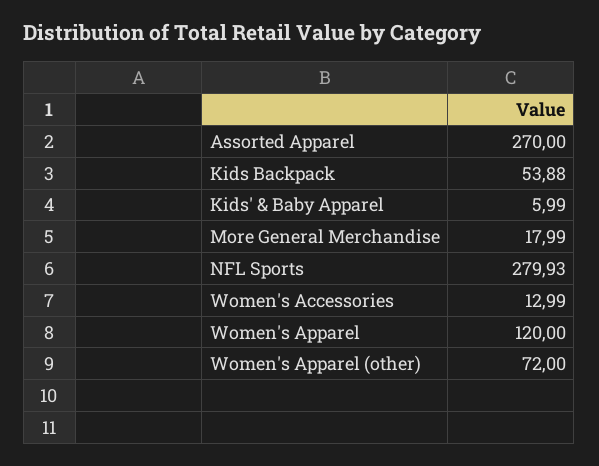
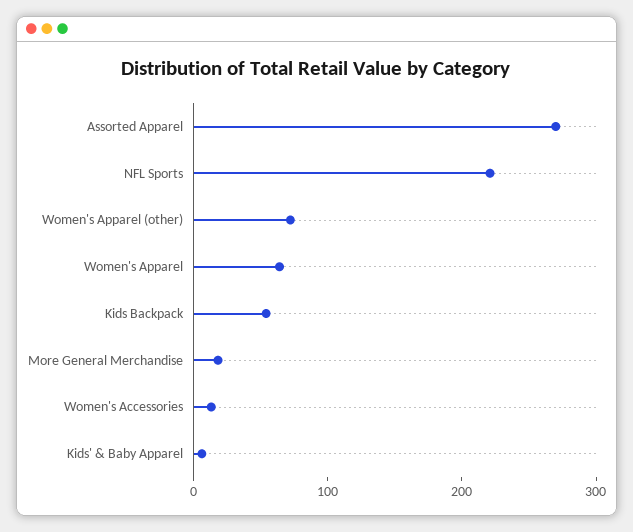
NFL Sports: 279.93 -> 220
Women's Apparel: 120 -> 60

